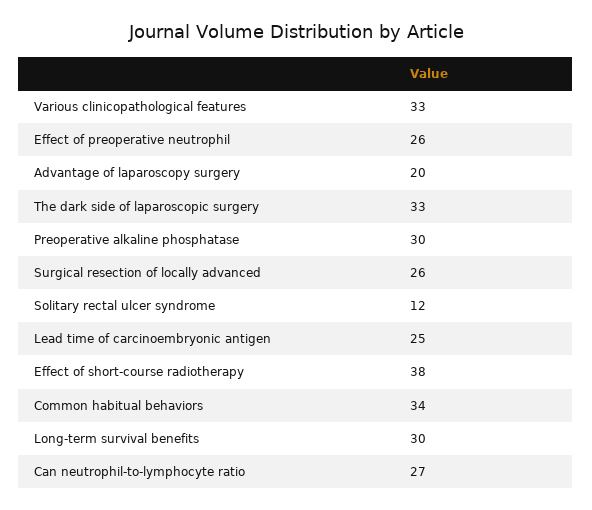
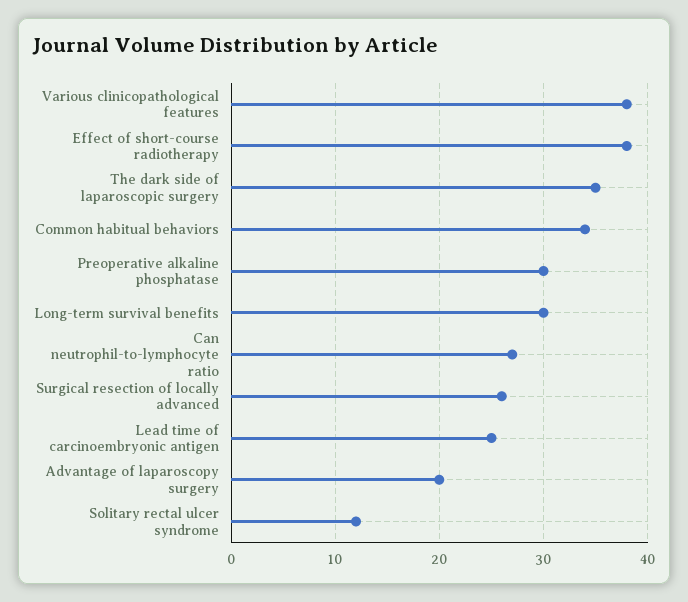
Various clinicopathological features: 33 -> 38
Effect of preoperative neutrophil: 26 -> none
The dark side of laparoscopic surgery: 33 -> 35

